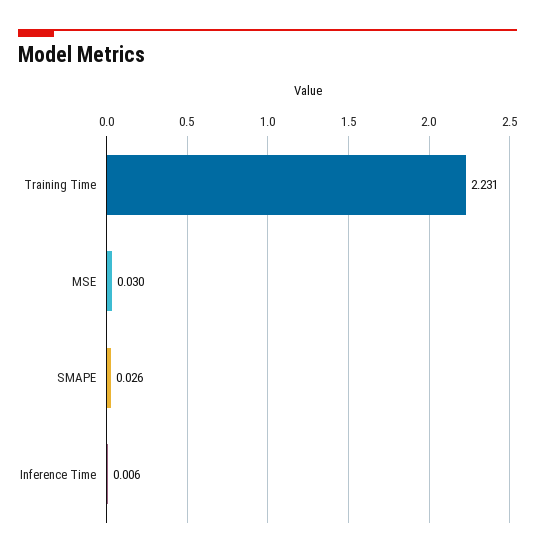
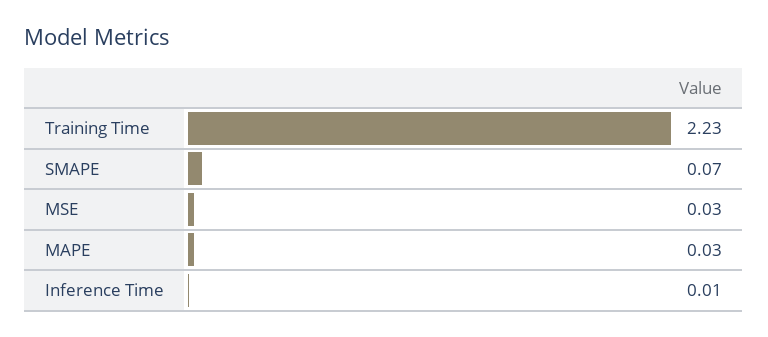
SMAPE: 0.026 -> 0.07
MAPE: none -> 0.03

